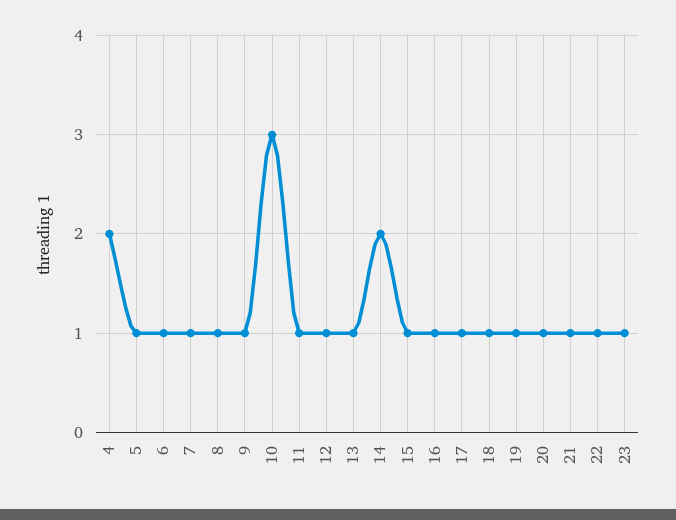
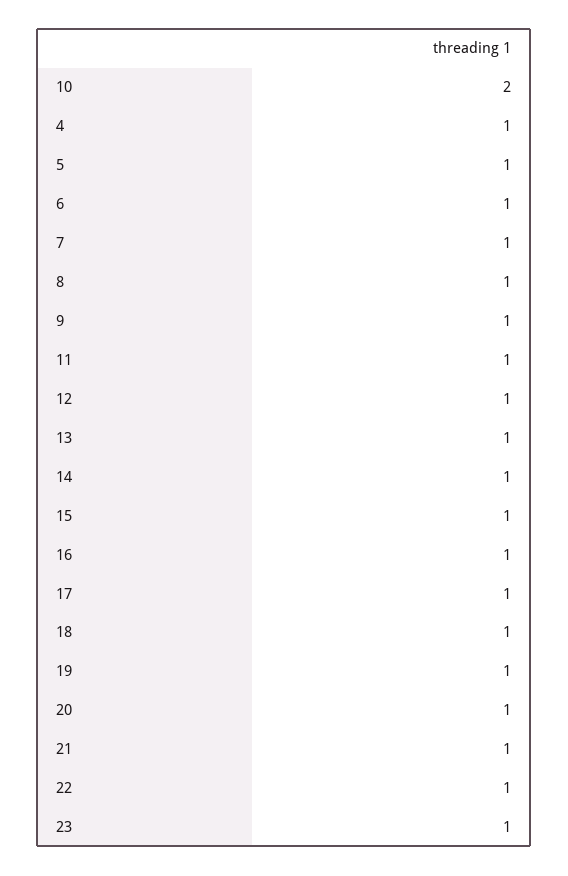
4: 2 -> 1
10: 3 -> 2
14: 2 -> 1

